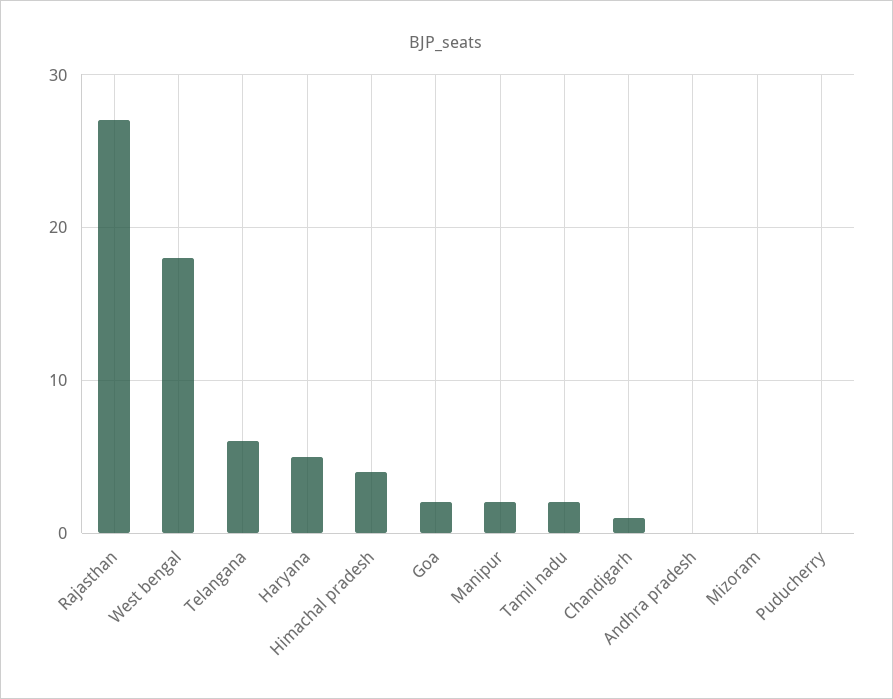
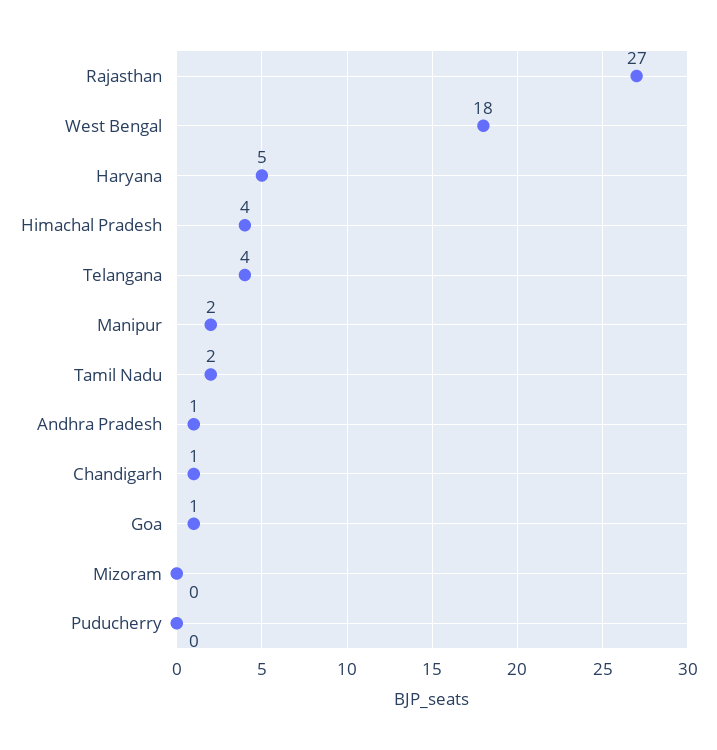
Telangana: 6 -> 4
Goa: 2 -> 1
Andhra pradesh: 0 -> 1

